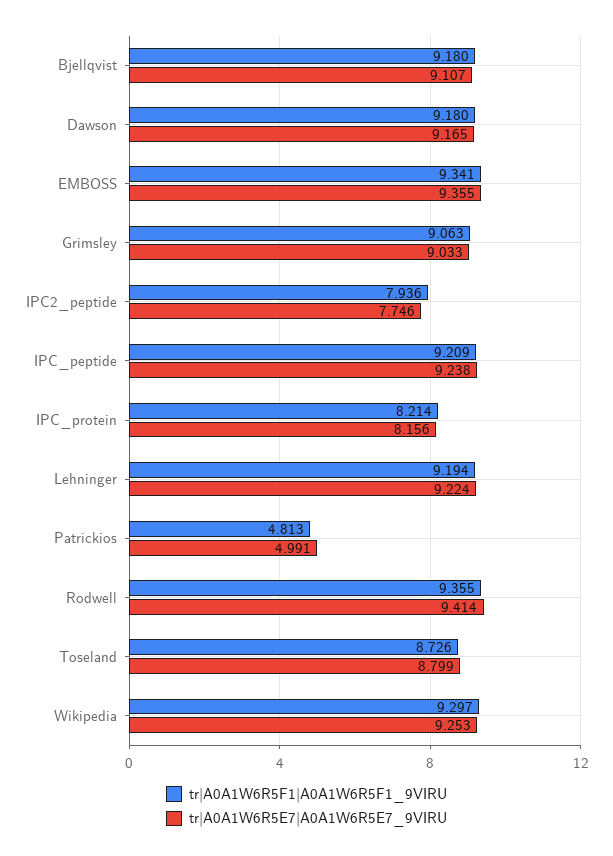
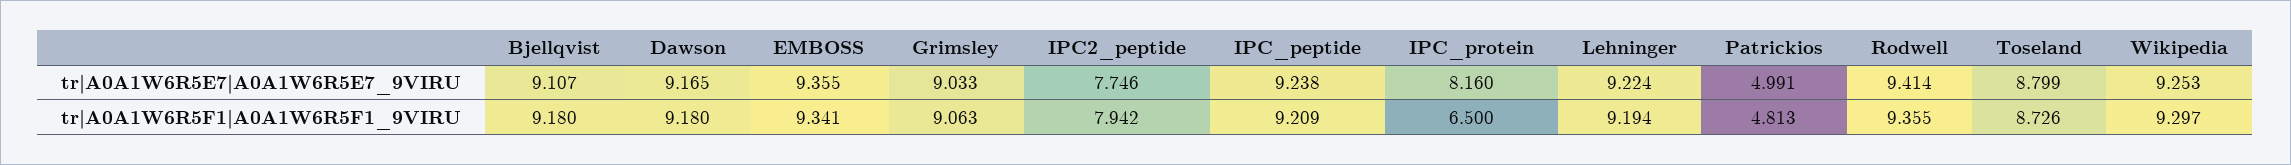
tr|A0A1W6R5F1|A0A1W6R5F1_9VIRU, IPC2_peptide: 7.936 -> 7.942
tr|A0A1W6R5F1|A0A1W6R5F1_9VIRU, IPC_protein: 8.214 -> 6.5
tr|A0A1W6R5E7|A0A1W6R5E7_9VIRU, IPC_protein: 8.156 -> 8.16

